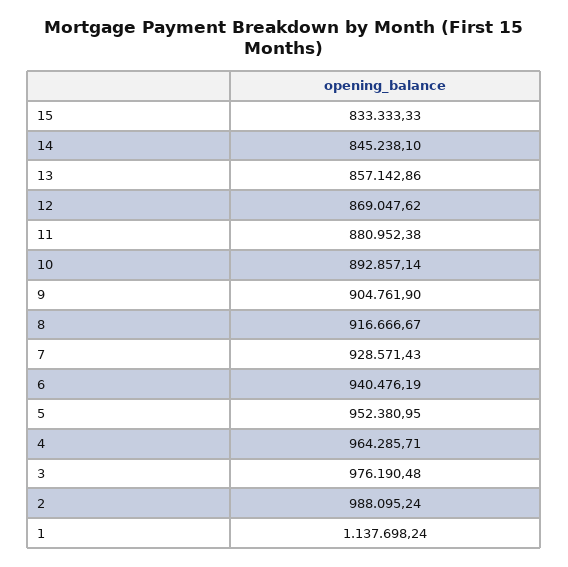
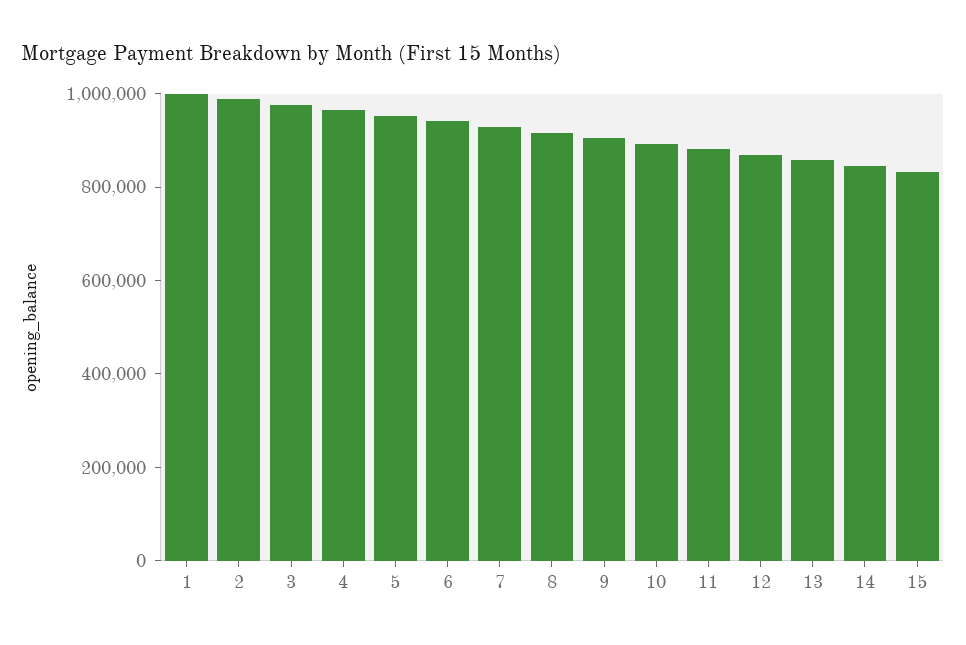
1: 1137698.24 -> 1000000

